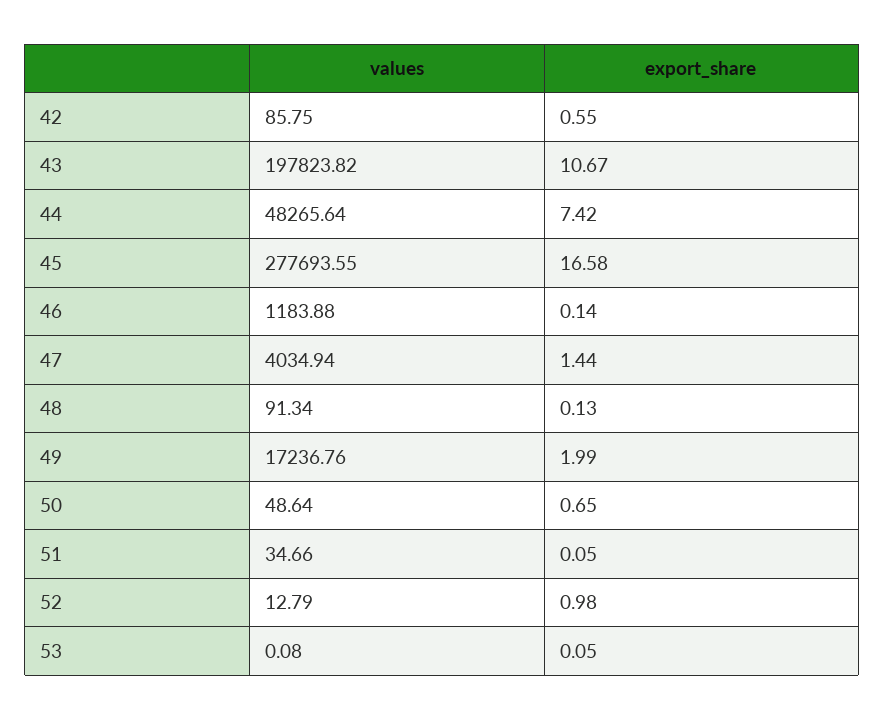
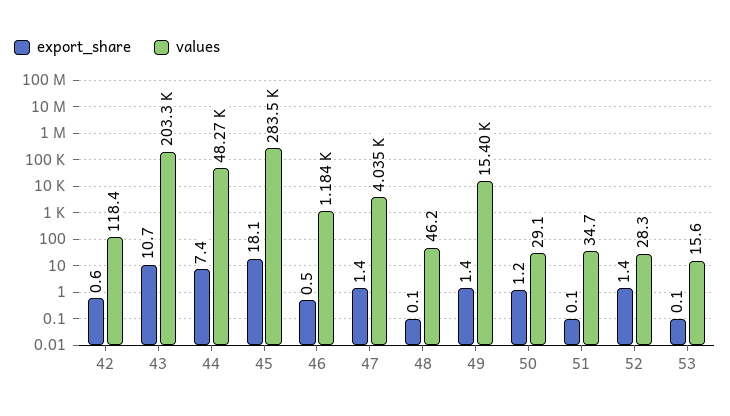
values, 42: 85.75 -> 118.4
values, 43: 197823.82 -> 203300
values, 45: 277693.55 -> 283500
export_share, 45: 16.58 -> 18.1
export_share, 46: 0.14 -> 0.5
values, 48: 91.34 -> 46.2
values, 49: 17236.76 -> 15400
export_share, 49: 1.99 -> 1.4
values, 50: 48.64 -> 29.1
export_share, 50: 0.65 -> 1.2
values, 52: 12.79 -> 28.3
export_share, 52: 0.98 -> 1.4
values, 53: 0.08 -> 15.6

